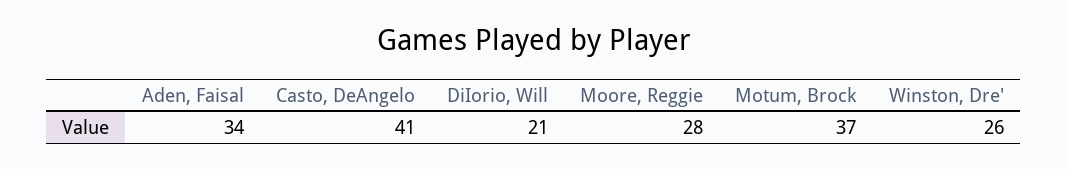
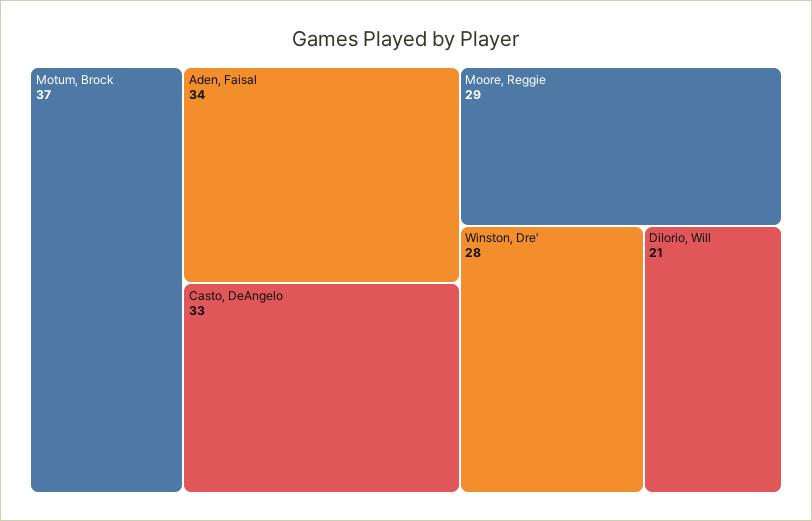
Casto, DeAngelo: 41 -> 33
Moore, Reggie: 28 -> 29
Winston, Dre': 26 -> 28

